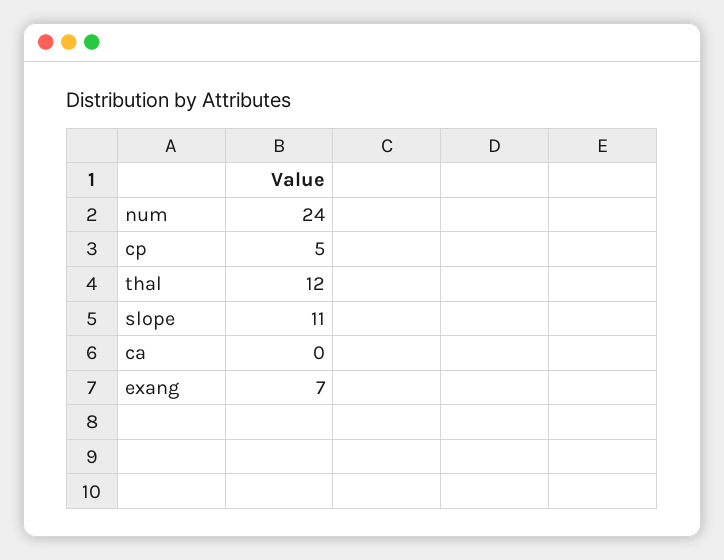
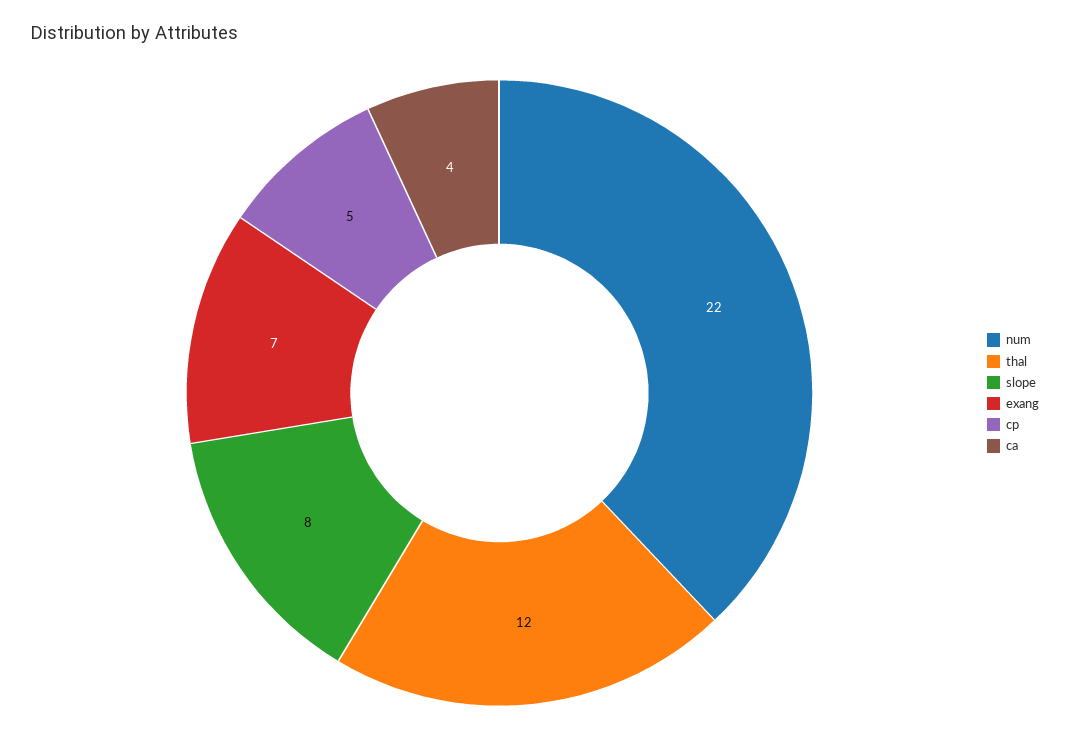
num: 24 -> 22
slope: 11 -> 8
ca: 0 -> 4

